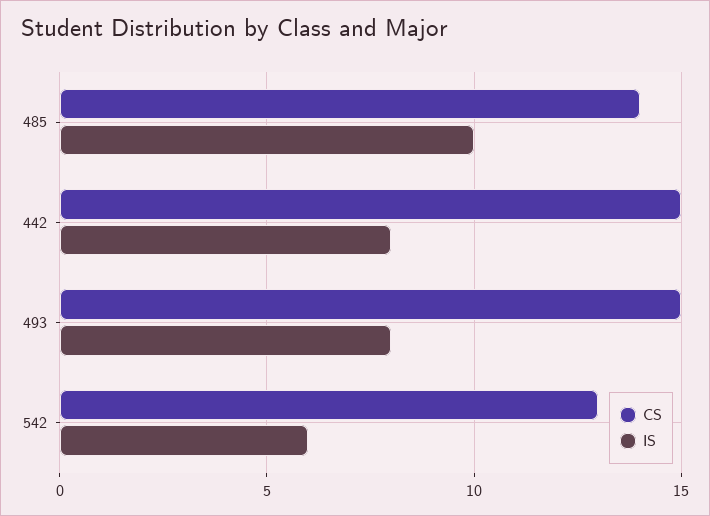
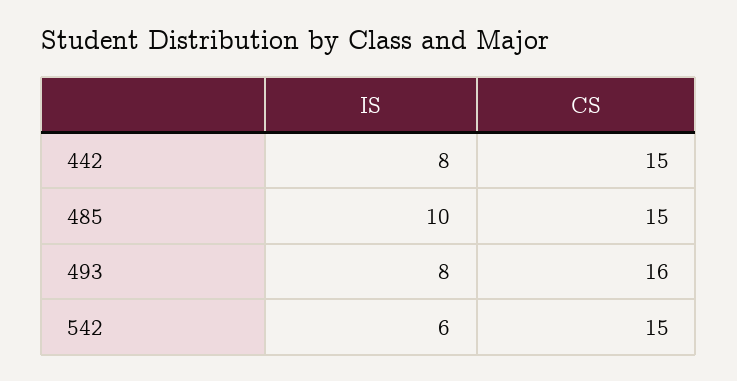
CS, 485: 14 -> 15
CS, 493: 15 -> 16
CS, 542: 13 -> 15

